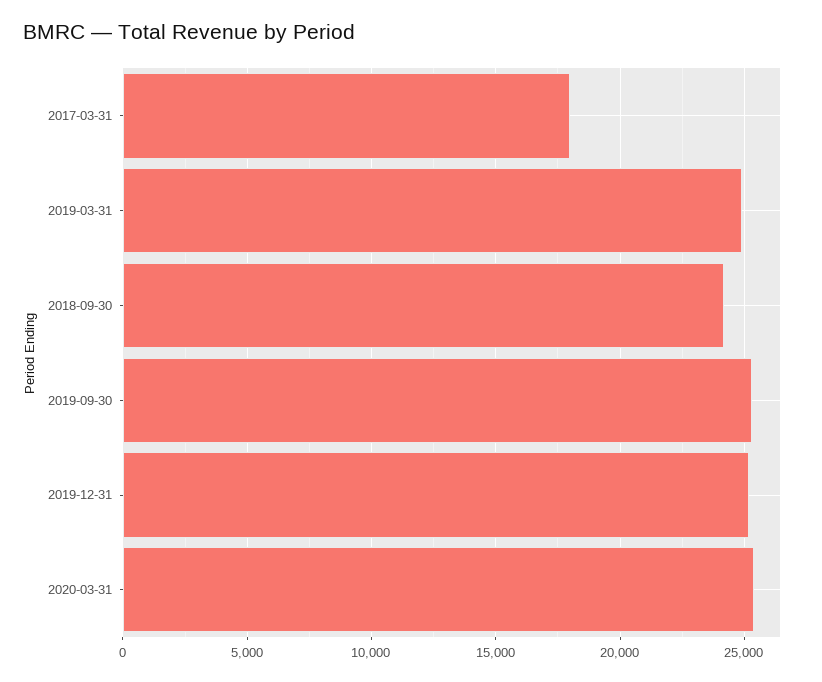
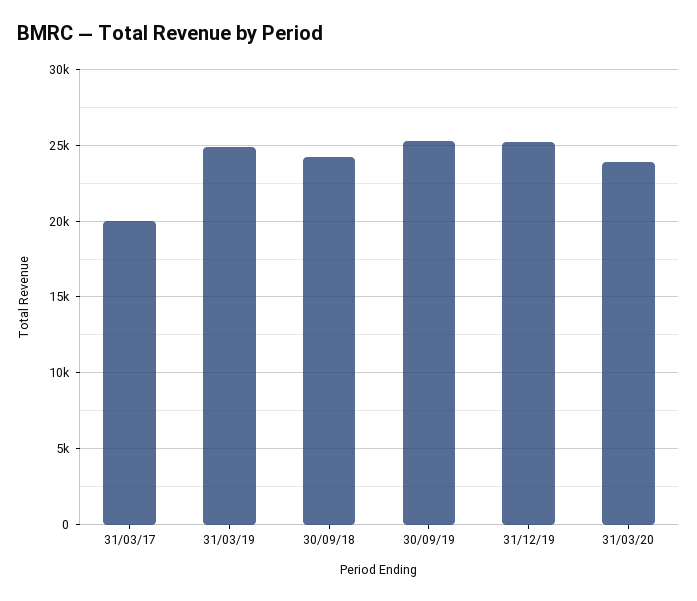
2017-03-31: 18000 -> 20000
2020-03-31: 25500 -> 24000

